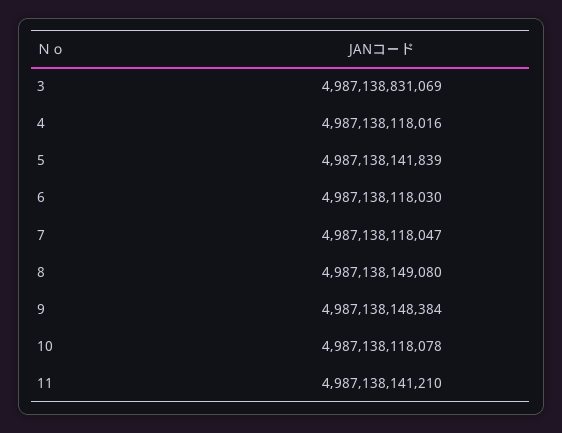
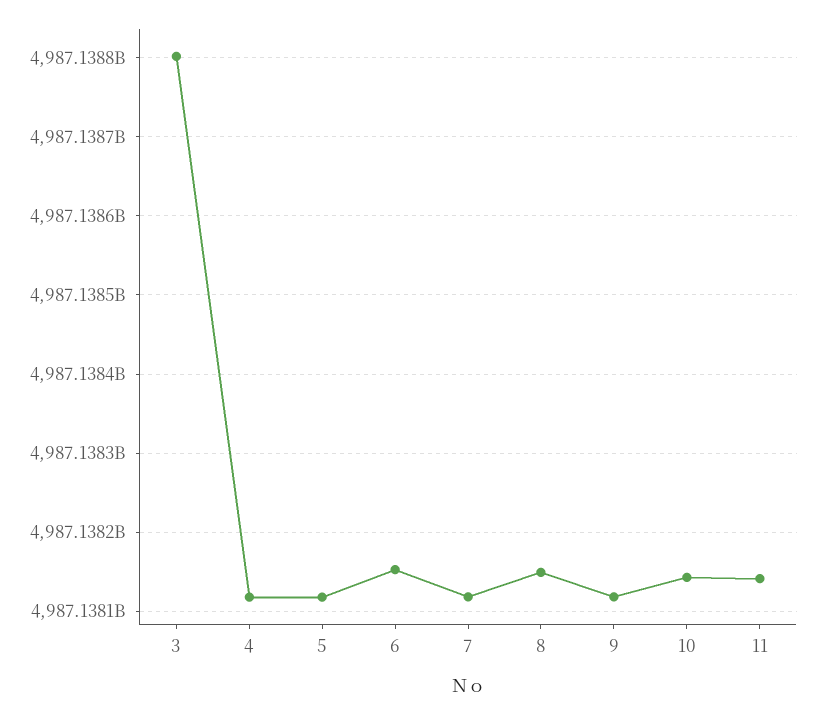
3: 4987138831069 -> 4987138800000
5: 4987138141839 -> 4987138120000
6: 4987138118030 -> 4987138150000
9: 4987138148384 -> 4987138120000
10: 4987138118078 -> 4987138140000

